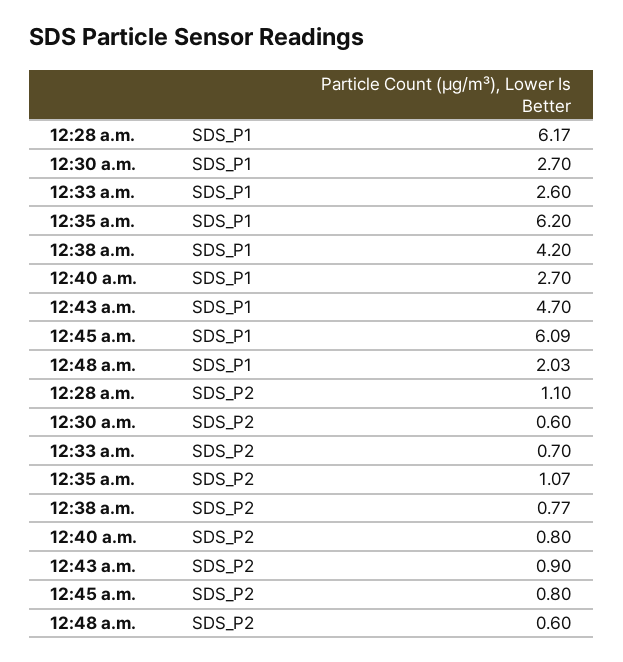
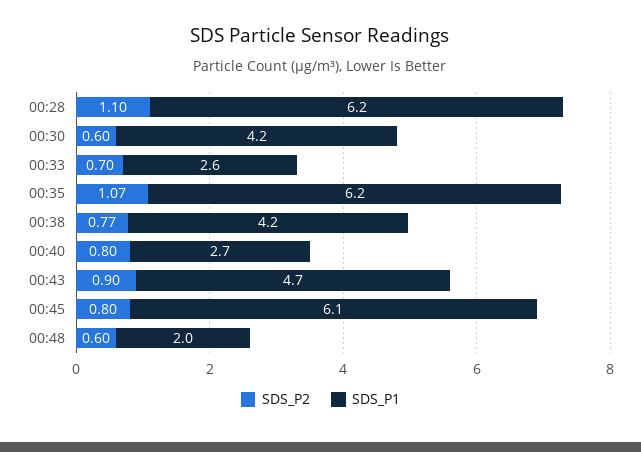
SDS_P1, 12:30 a.m.: 2.7 -> 4.2

